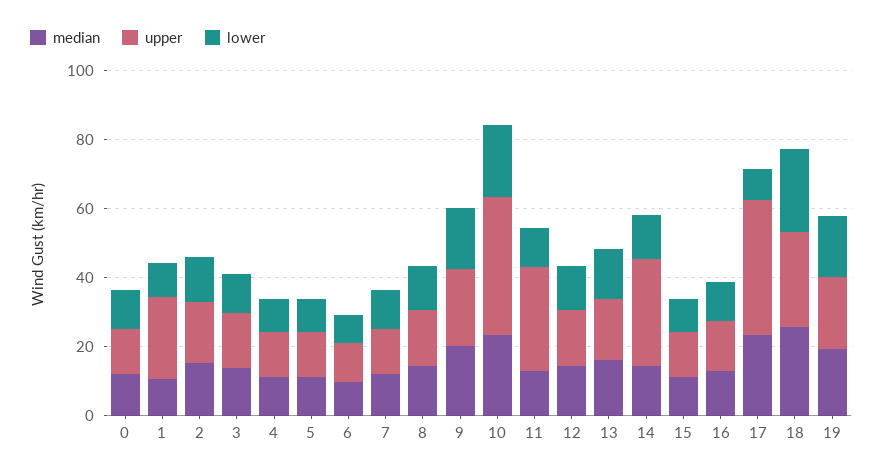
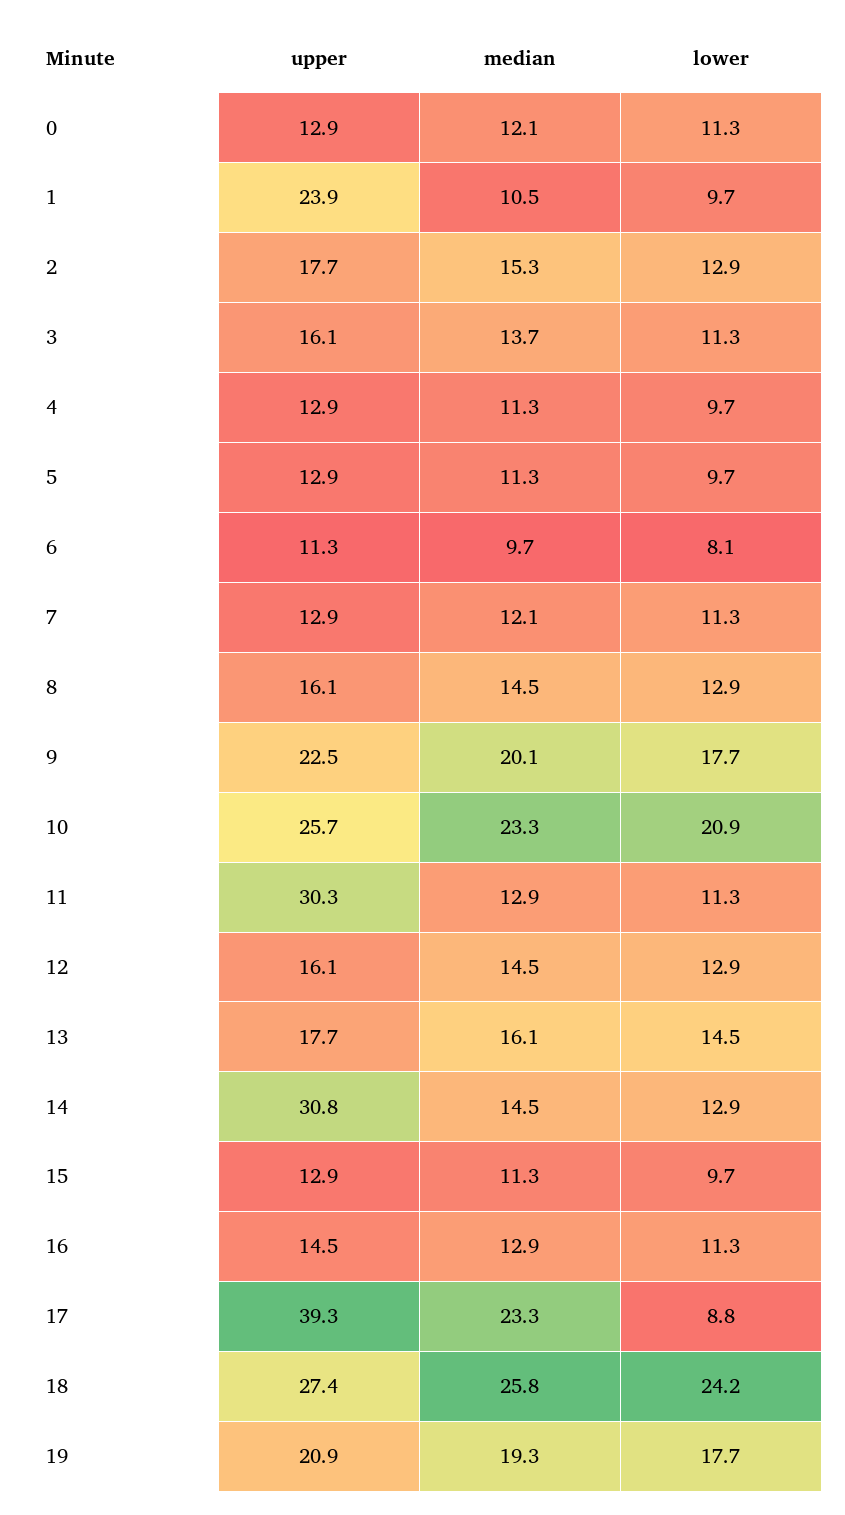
upper, 10: 40 -> 25.7

